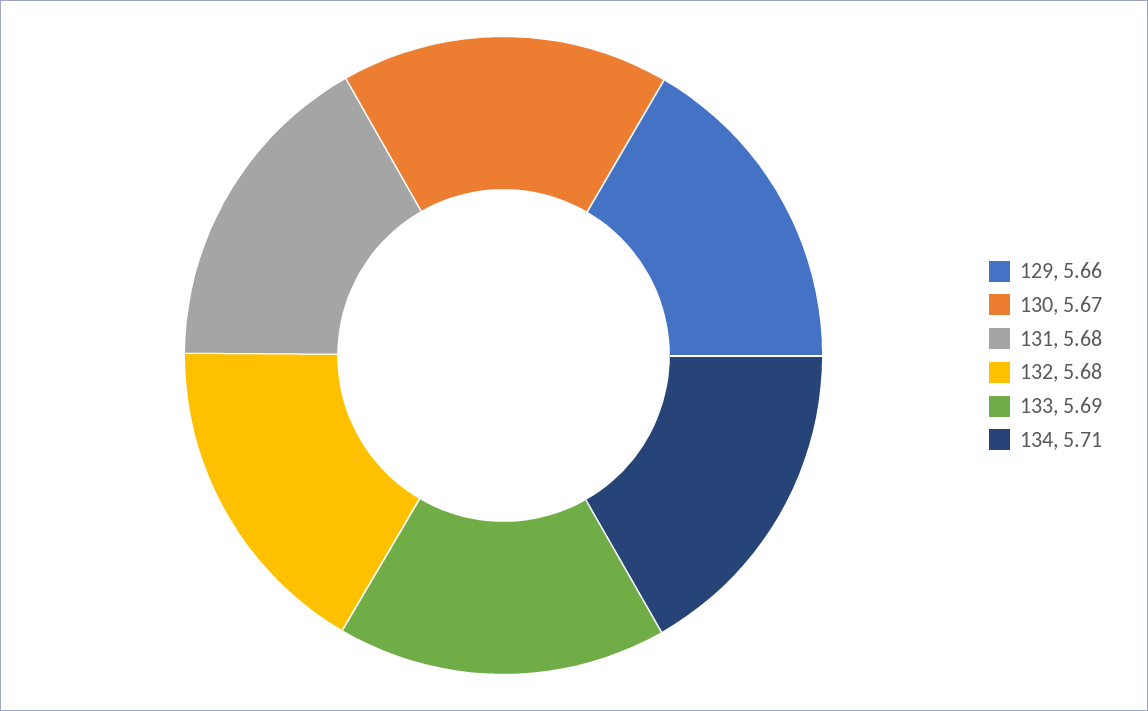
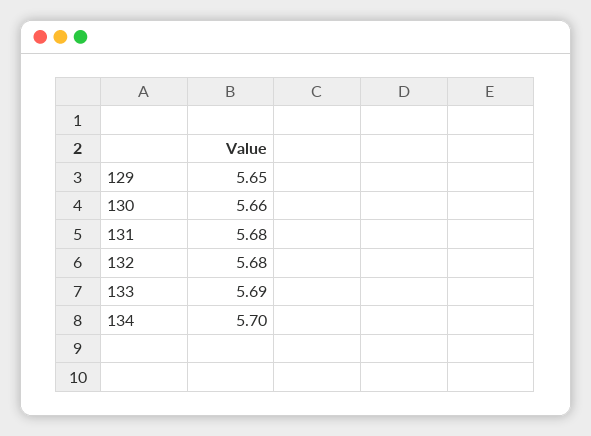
129: 5.66 -> 5.65
130: 5.67 -> 5.66
134: 5.71 -> 5.7

